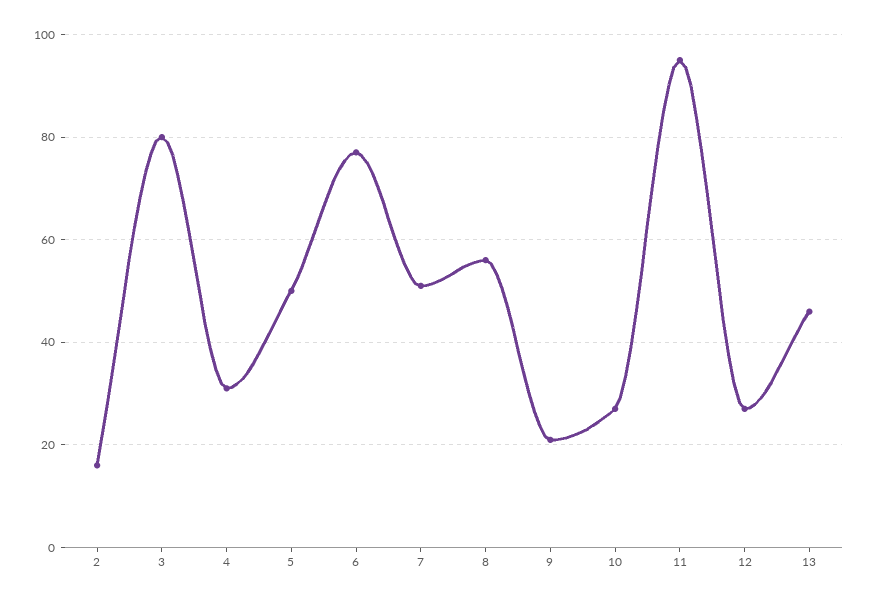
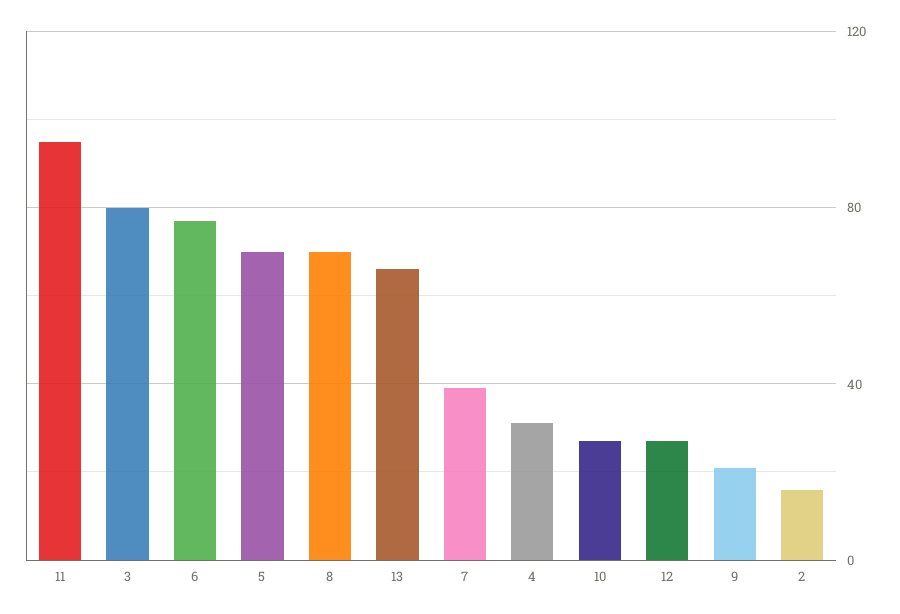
5: 50 -> 70
7: 50 -> 40
8: 55 -> 70
13: 45 -> 65

